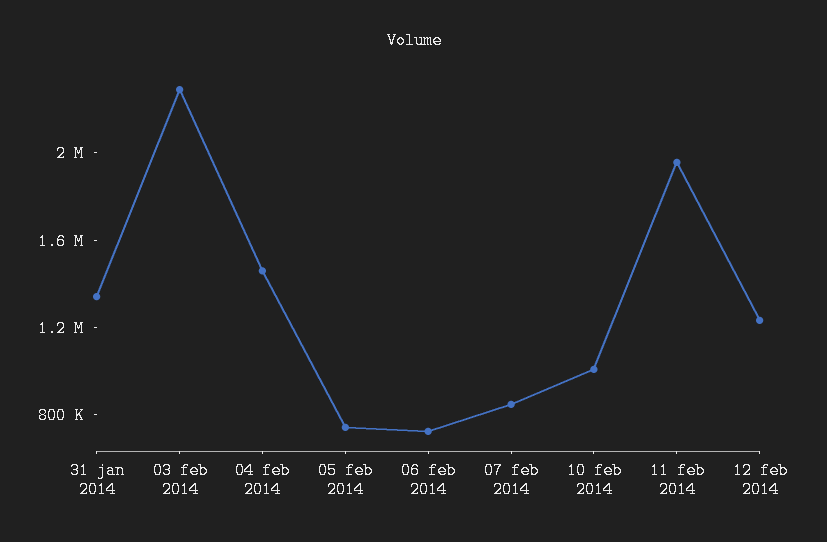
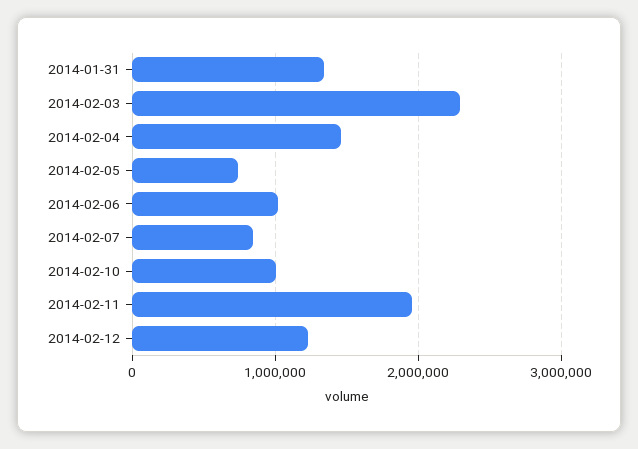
06 feb 2014: 700000 -> 1000000

